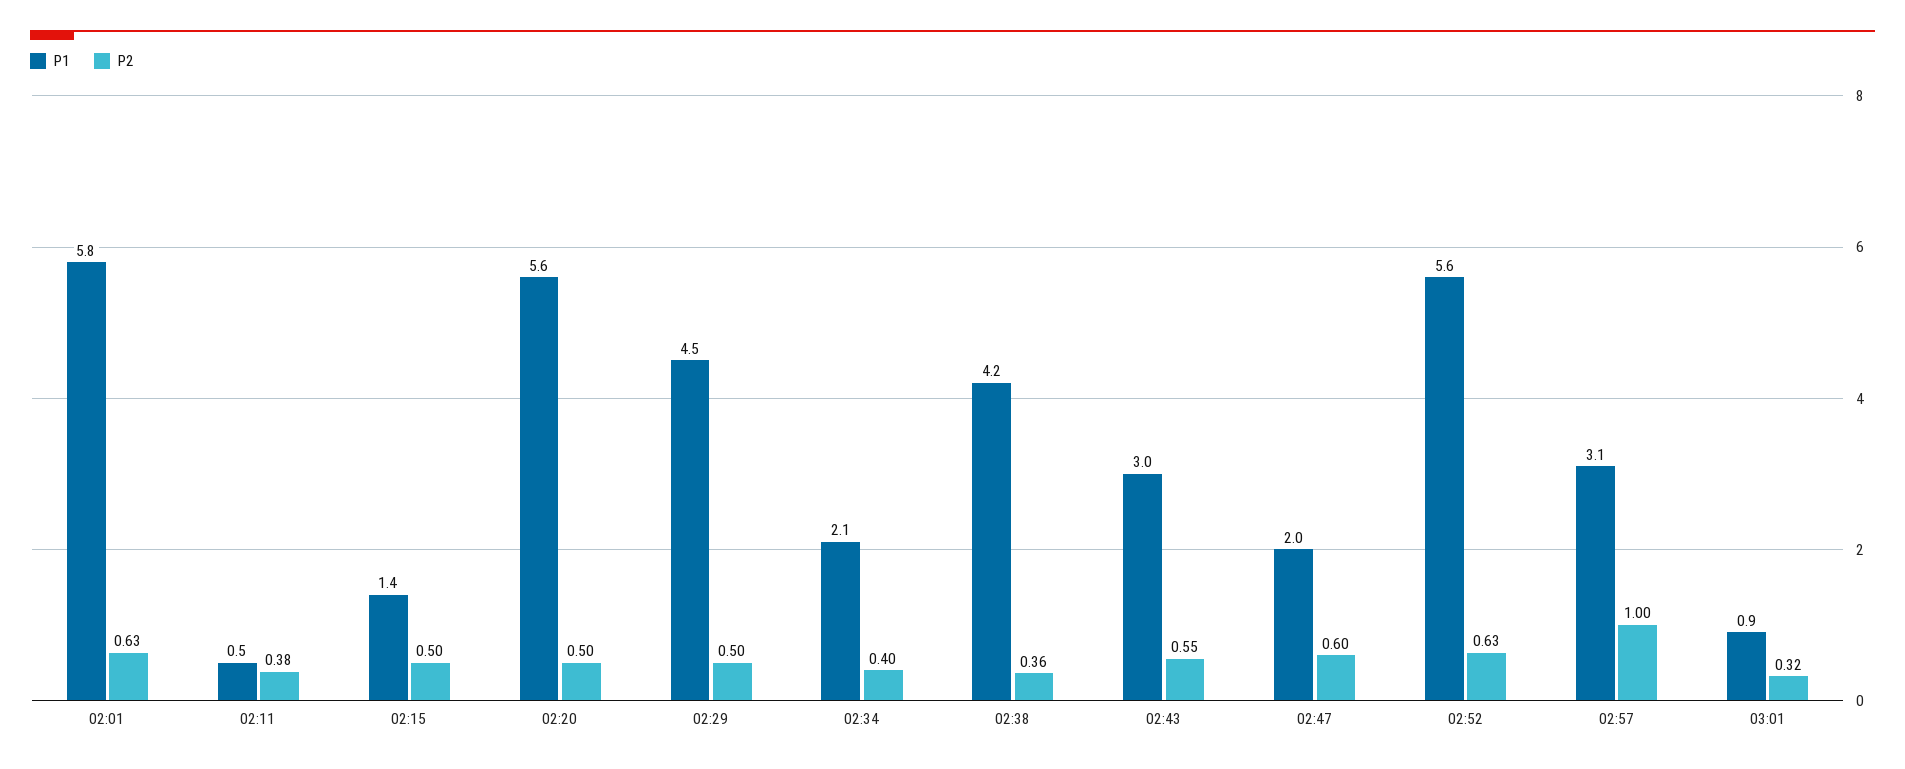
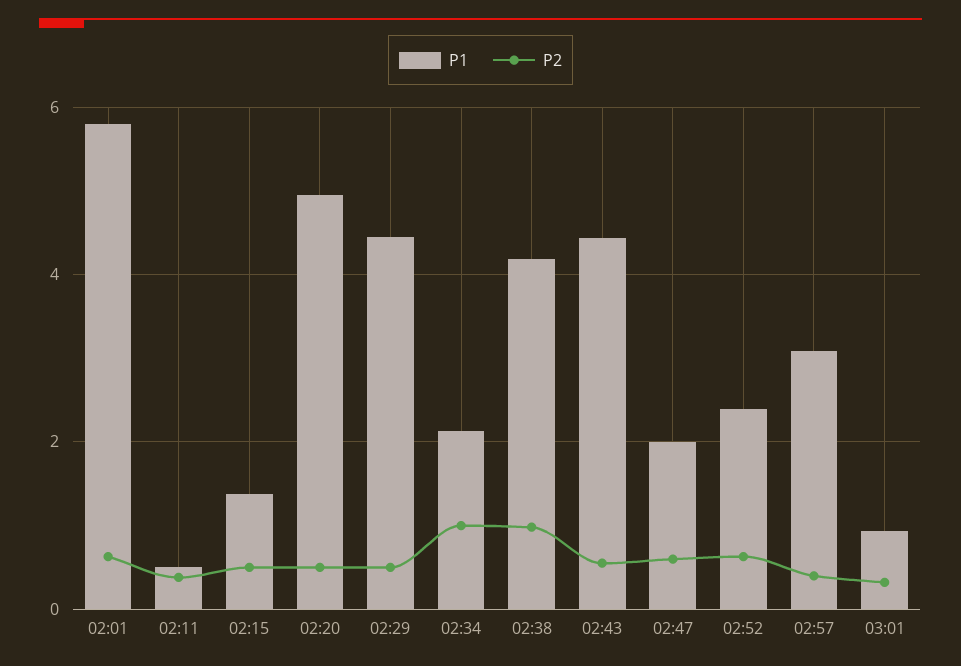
P1, 02:20: 5.6 -> 5
P2, 02:34: 0.4 -> 1
P2, 02:38: 0.36 -> 1
P1, 02:43: 3 -> 4.4
P1, 02:52: 5.6 -> 2.4
P2, 02:57: 1 -> 0.4

